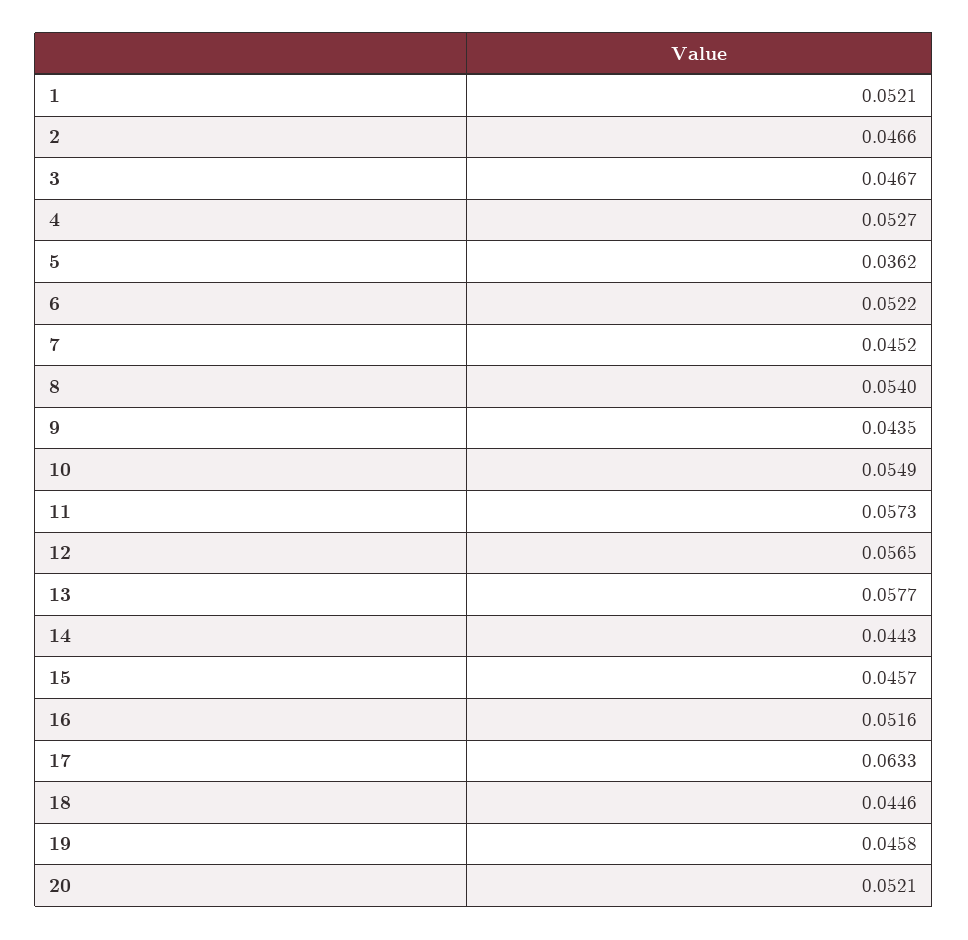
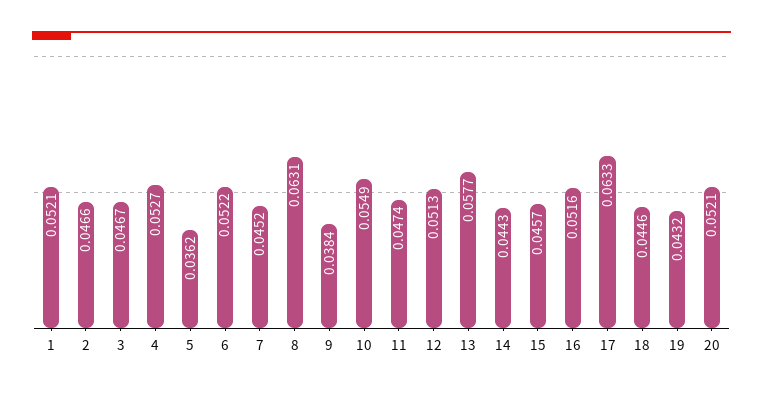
8: 0.054 -> 0.0631
9: 0.0435 -> 0.0384
11: 0.0573 -> 0.0474
12: 0.0565 -> 0.0513
19: 0.0458 -> 0.0432

